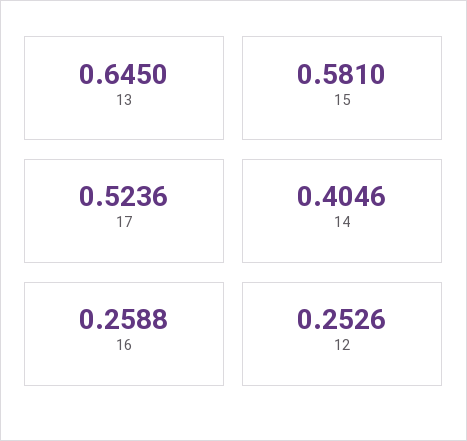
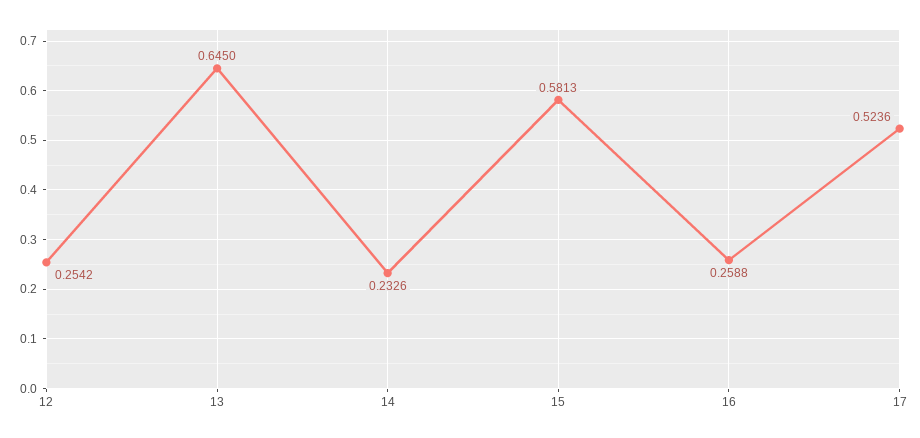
15: 0.581 -> 0.5813
14: 0.4046 -> 0.2326
12: 0.2526 -> 0.2542

